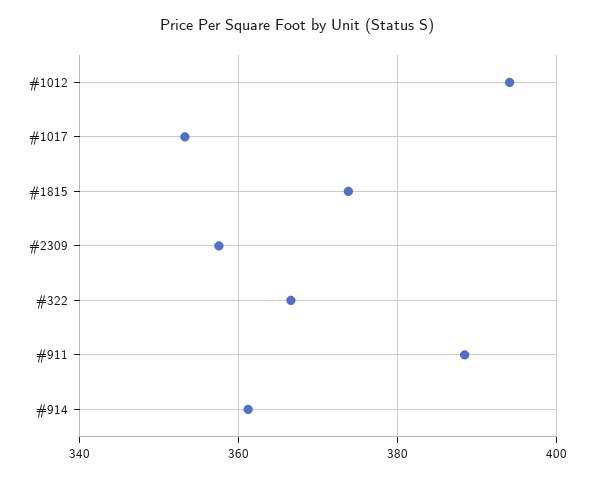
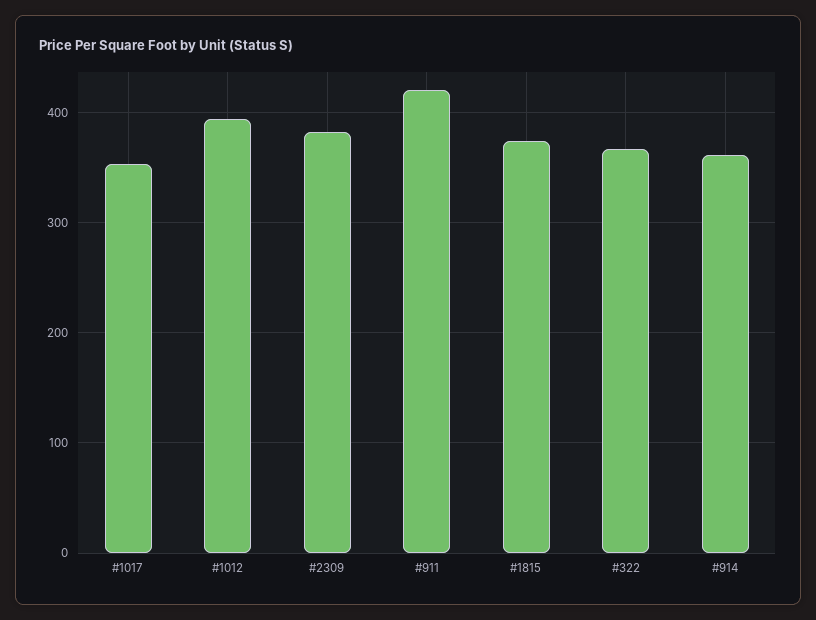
#2309: 358 -> 380
#911: 388 -> 420

